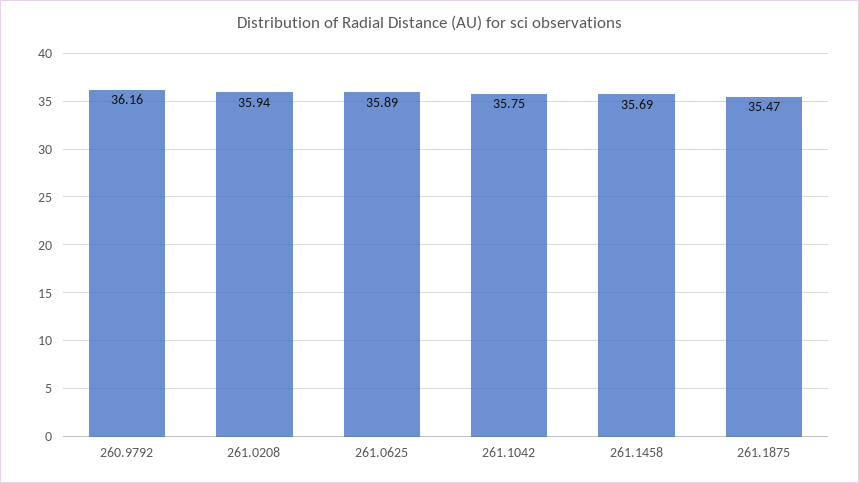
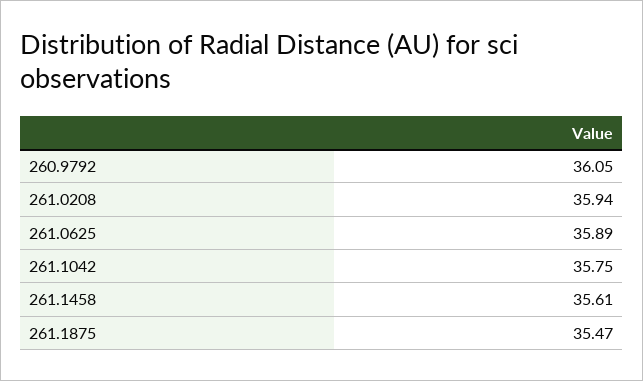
260.9792: 36.16 -> 36.05
261.1458: 35.69 -> 35.61

